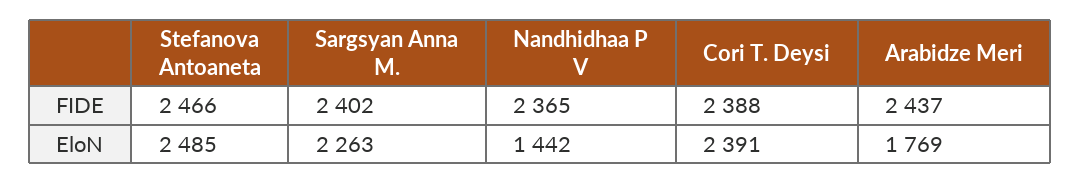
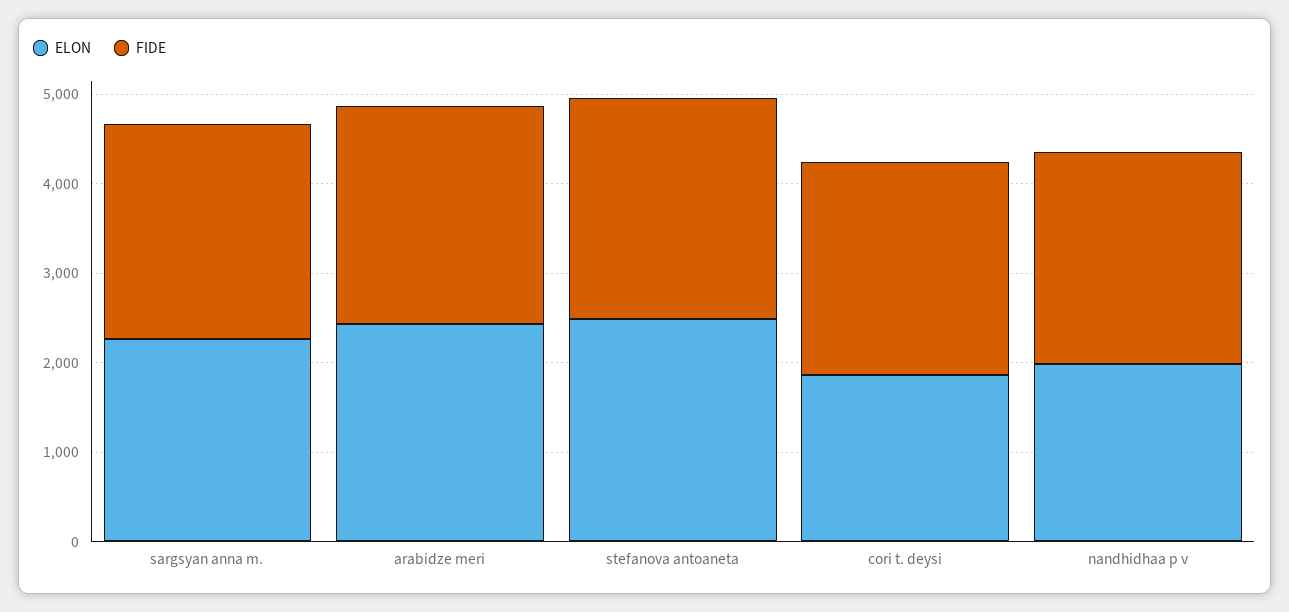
EloN, Nandhidhaa P V: 1442 -> 2000
EloN, Cori T. Deysi: 2391 -> 1800
EloN, Arabidze Meri: 1769 -> 2400

